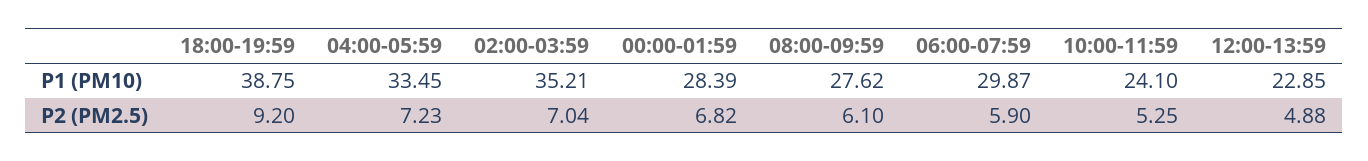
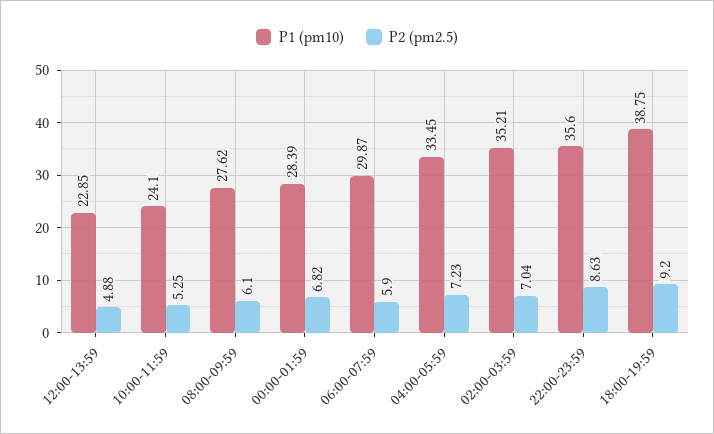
P1 (PM10), 22:00-23:59: none -> 35.6
P2 (PM2.5), 22:00-23:59: none -> 8.63

